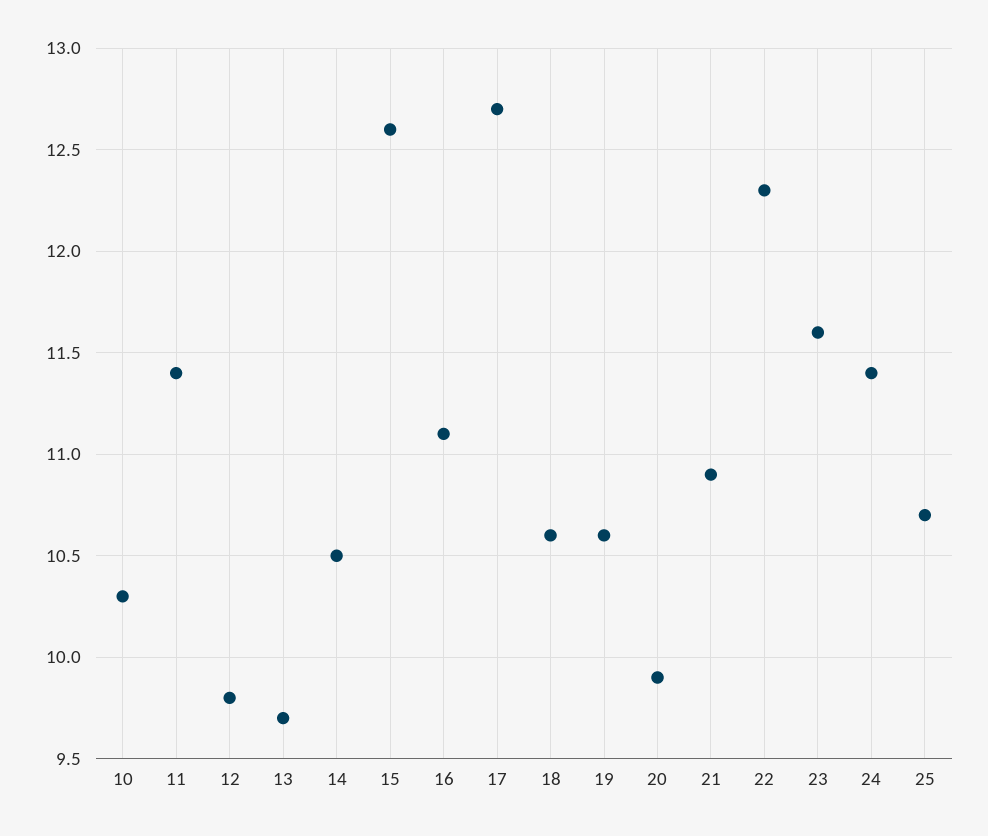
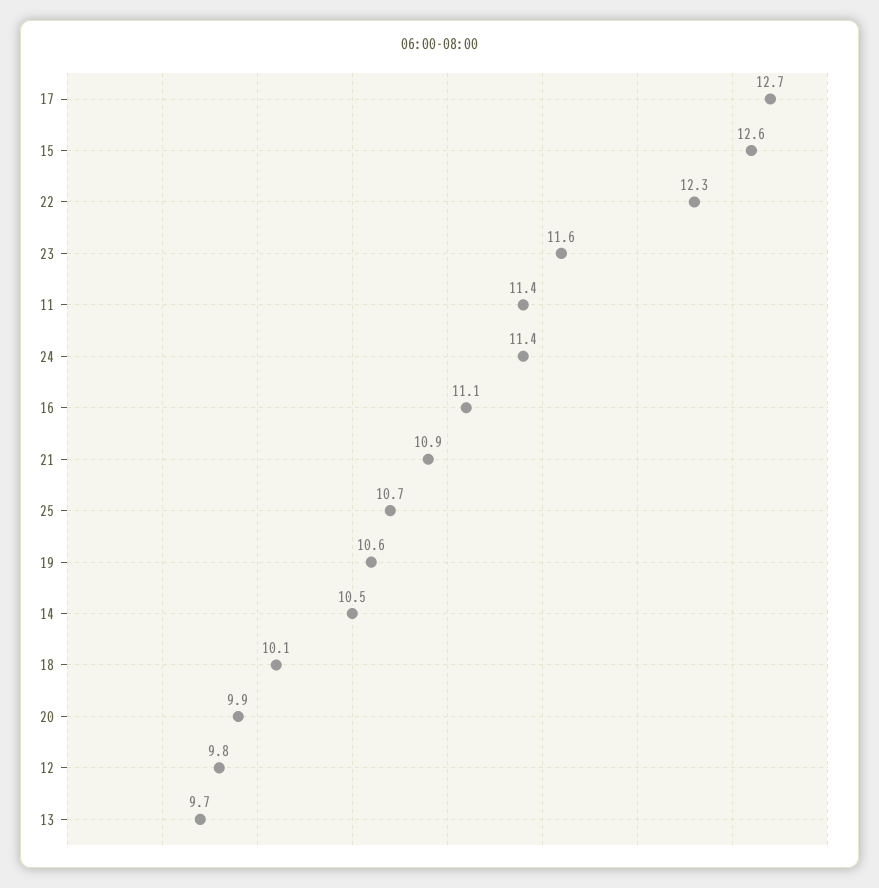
10: 10.3 -> none
18: 10.6 -> 10.1

